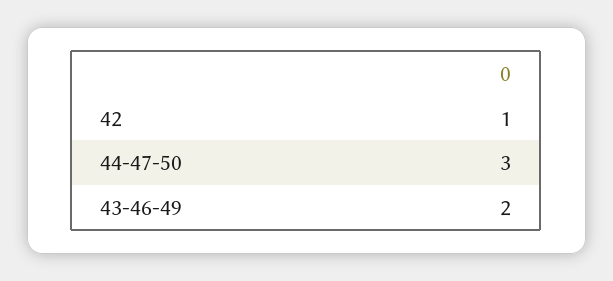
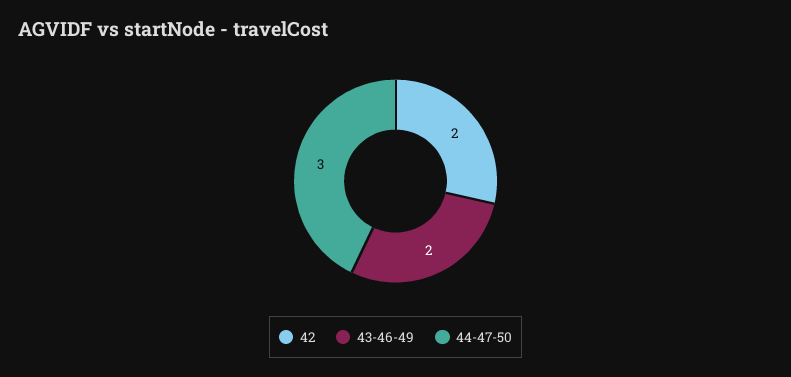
42: 1 -> 2

